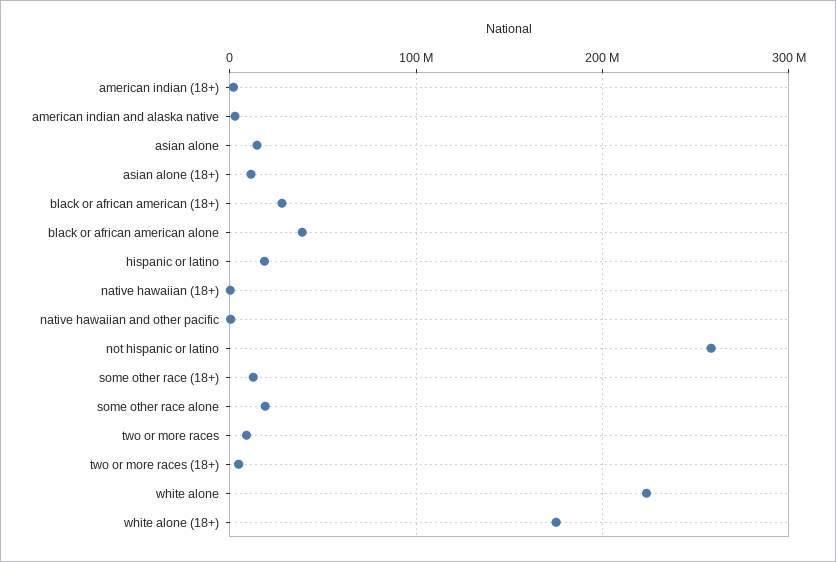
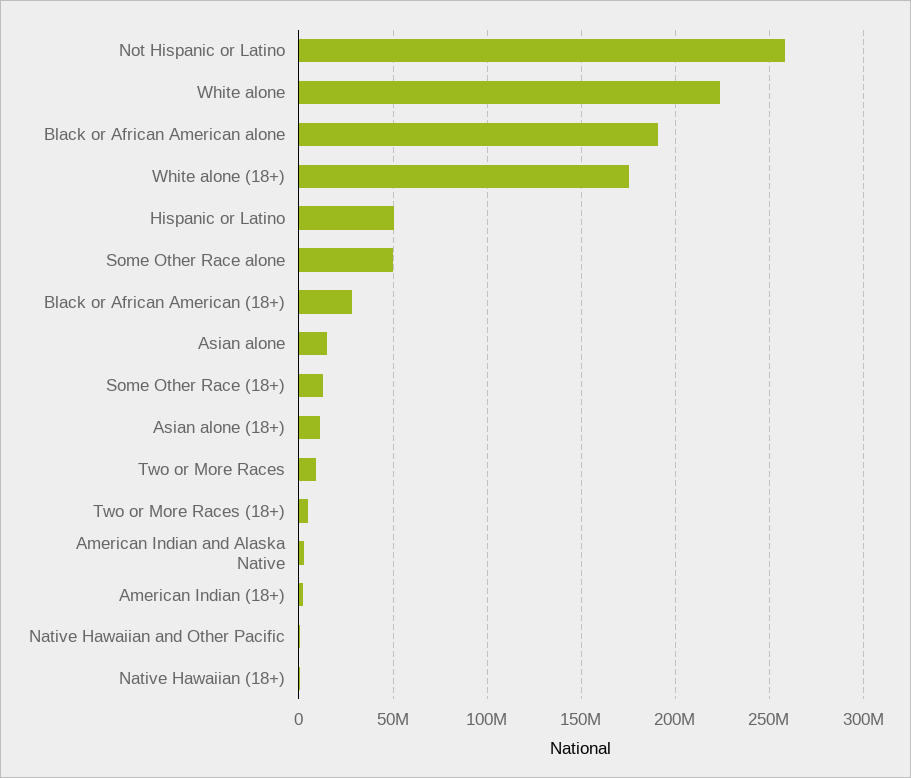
black or african american alone: 40000000 -> 190000000
hispanic or latino: 20000000 -> 50000000
some other race alone: 20000000 -> 50000000

